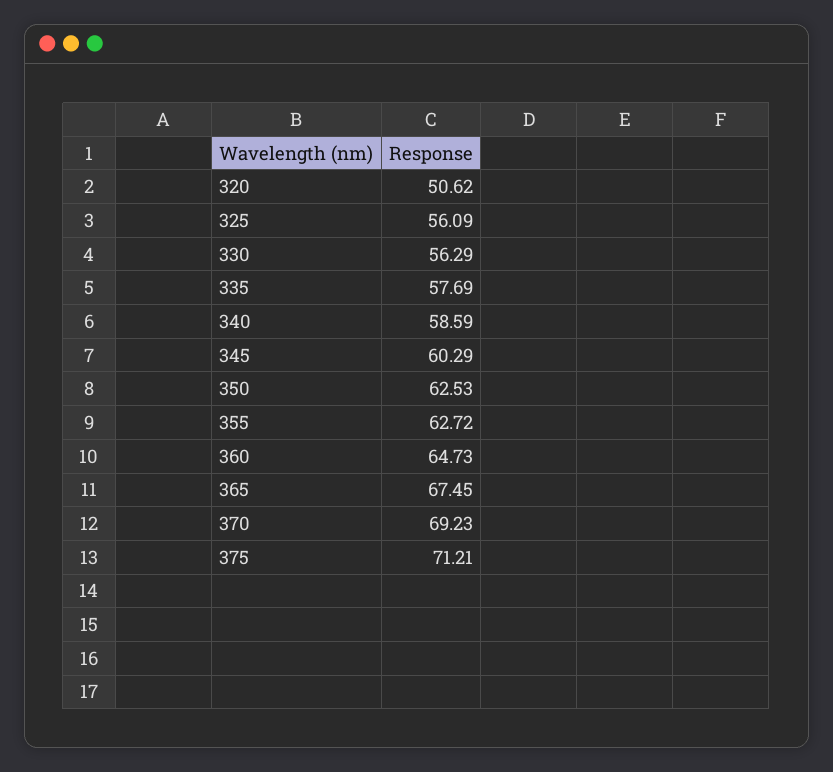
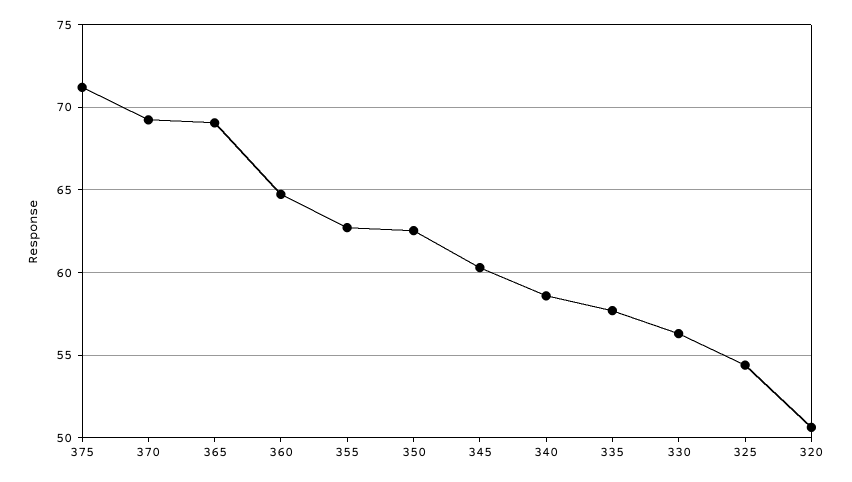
325: 56.09 -> 54.5
365: 67.45 -> 69

